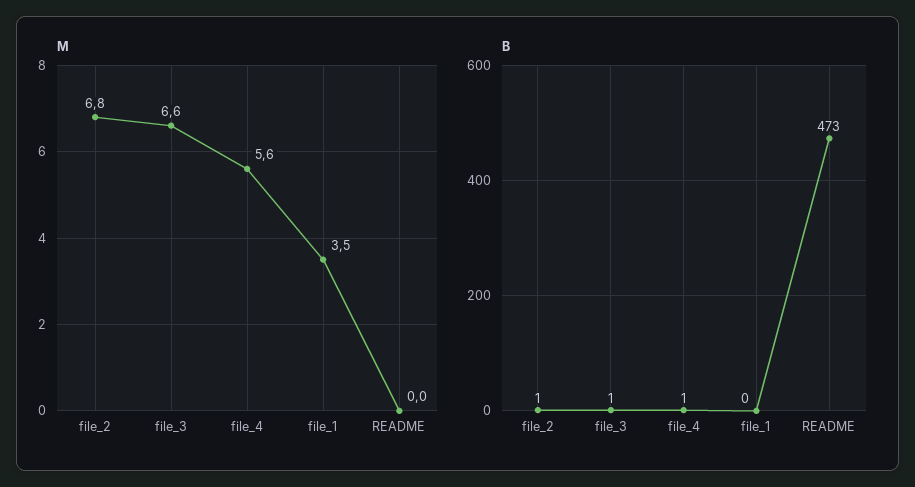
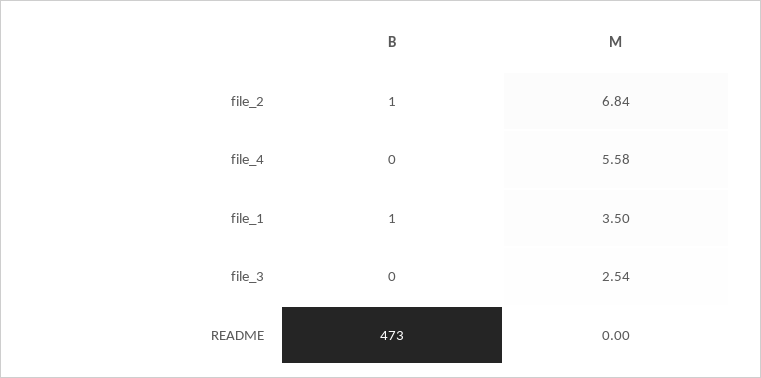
M, file_3: 6.6 -> 2.54
B, file_3: 1 -> 0
B, file_4: 1 -> 0
B, file_1: 0 -> 1

